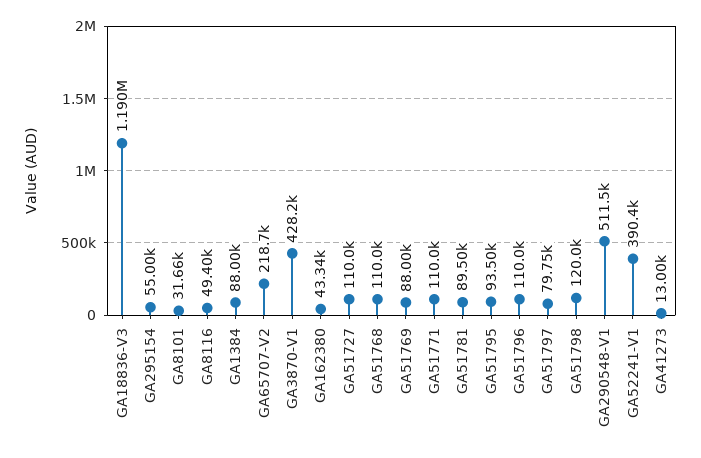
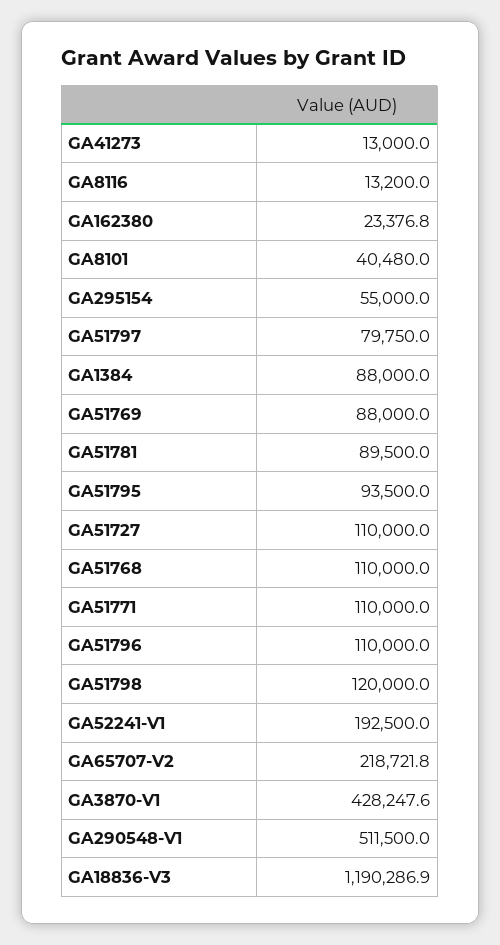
GA8101: 31660 -> 40480
GA8116: 49400 -> 13200
GA162380: 43340 -> 23376.8
GA52241-V1: 390400 -> 192500

